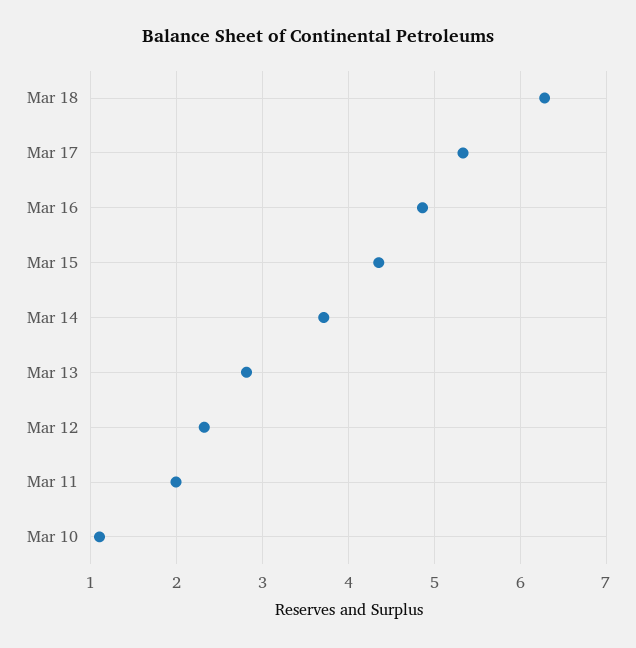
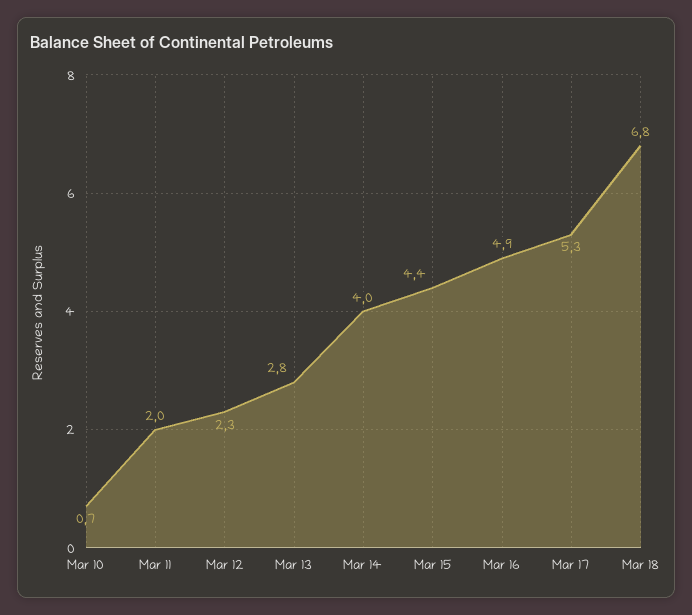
Mar 18: 6.3 -> 6.8
Mar 14: 3.7 -> 4
Mar 10: 1.1 -> 0.7

